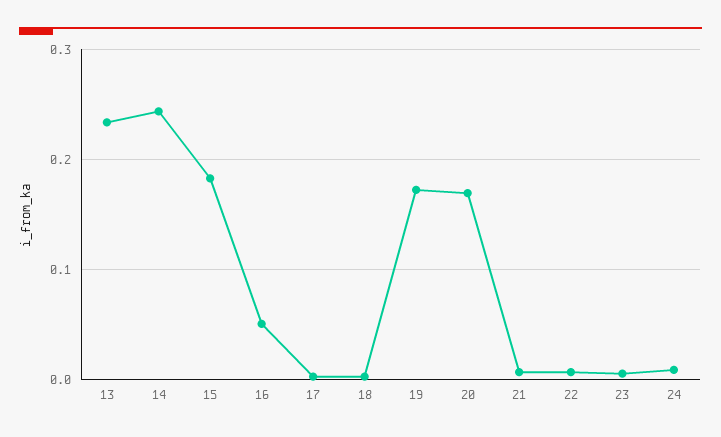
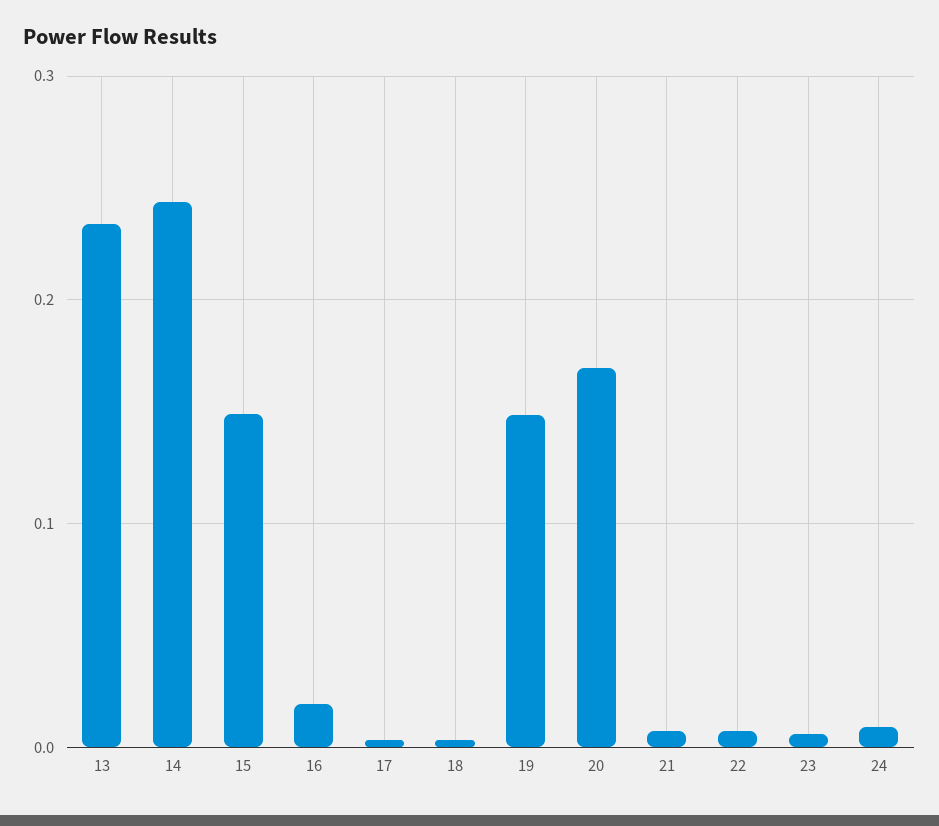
15: 0.18 -> 0.15
16: 0.05 -> 0.02
19: 0.17 -> 0.15

